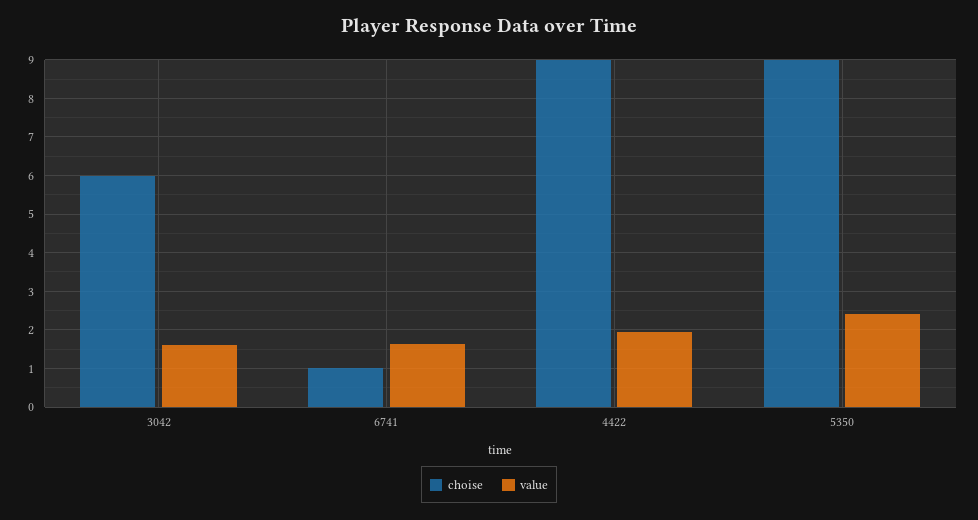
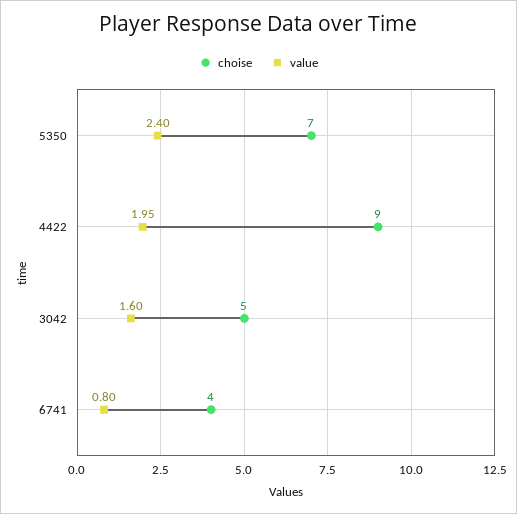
choise, 3042: 6 -> 5
choise, 6741: 1 -> 4
value, 6741: 1.6 -> 0.8
choise, 5350: 9 -> 7

